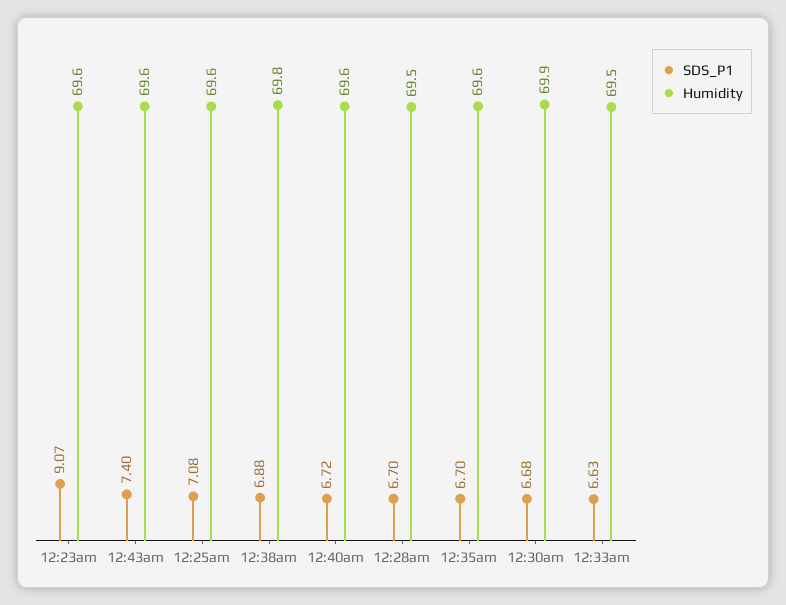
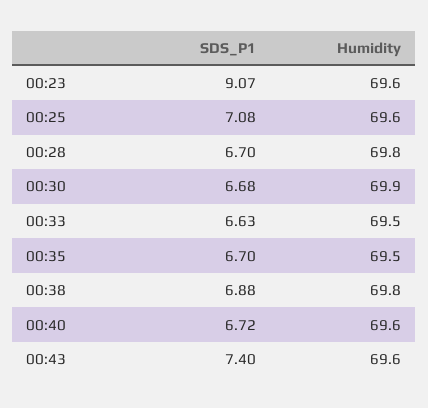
Humidity, 12:28am: 69.5 -> 69.8
Humidity, 12:35am: 69.6 -> 69.5

